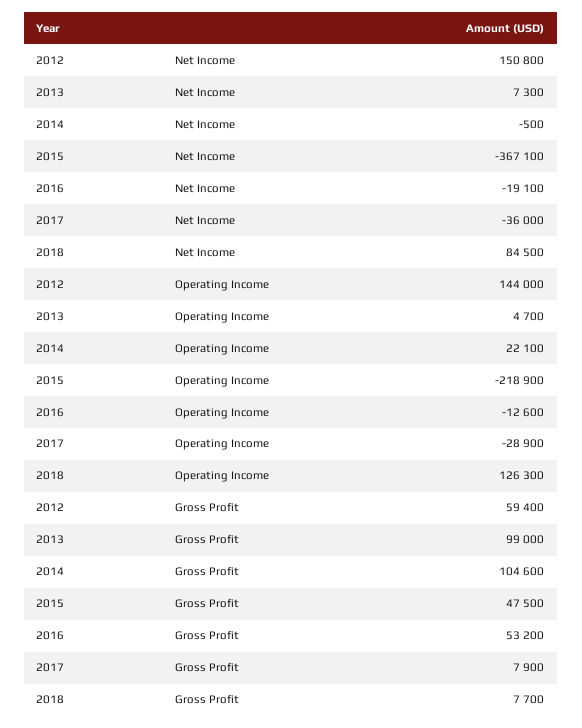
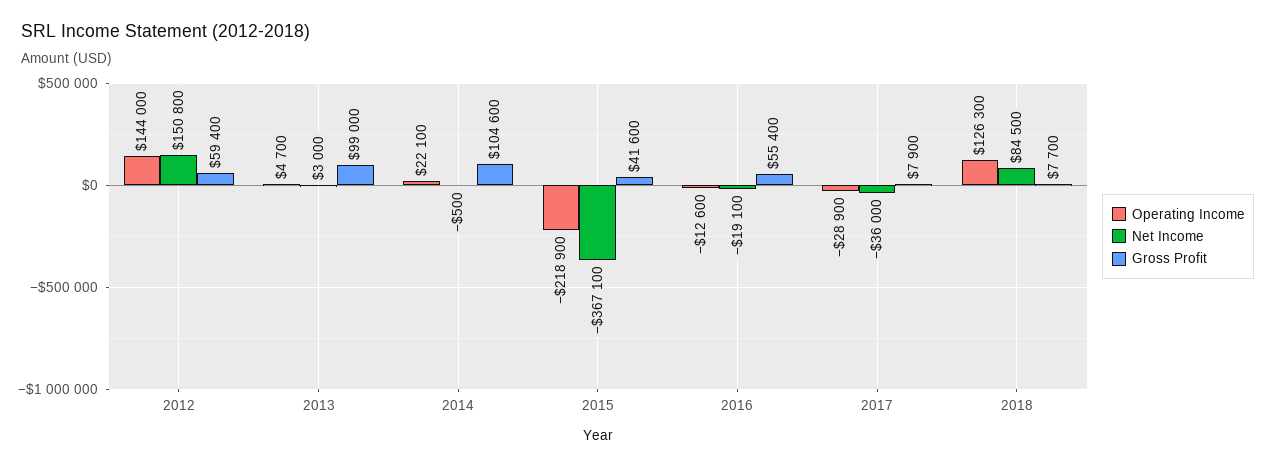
Net Income, 2013: 7300 -> 3000
Gross Profit, 2015: 47500 -> 41600
Gross Profit, 2016: 53200 -> 55400

